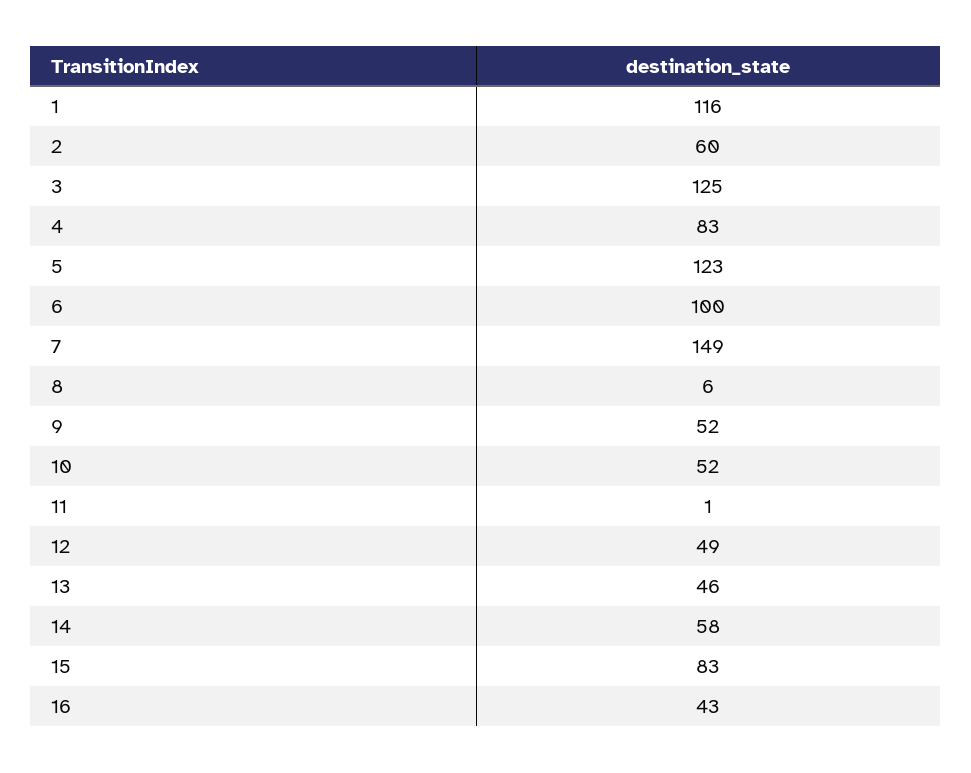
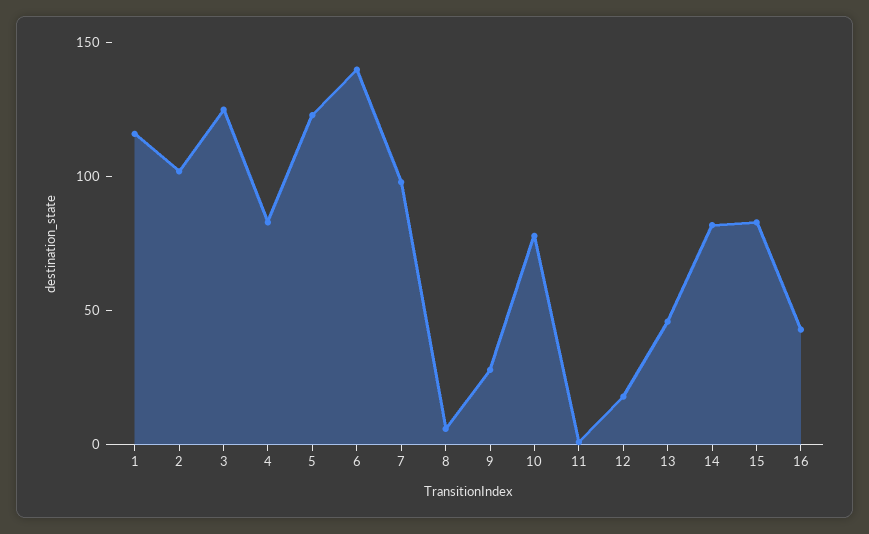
2: 60 -> 100
6: 100 -> 140
7: 149 -> 100
9: 52 -> 30
10: 52 -> 80
12: 49 -> 20
14: 58 -> 80

